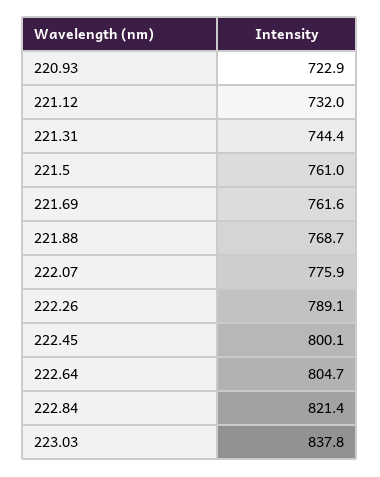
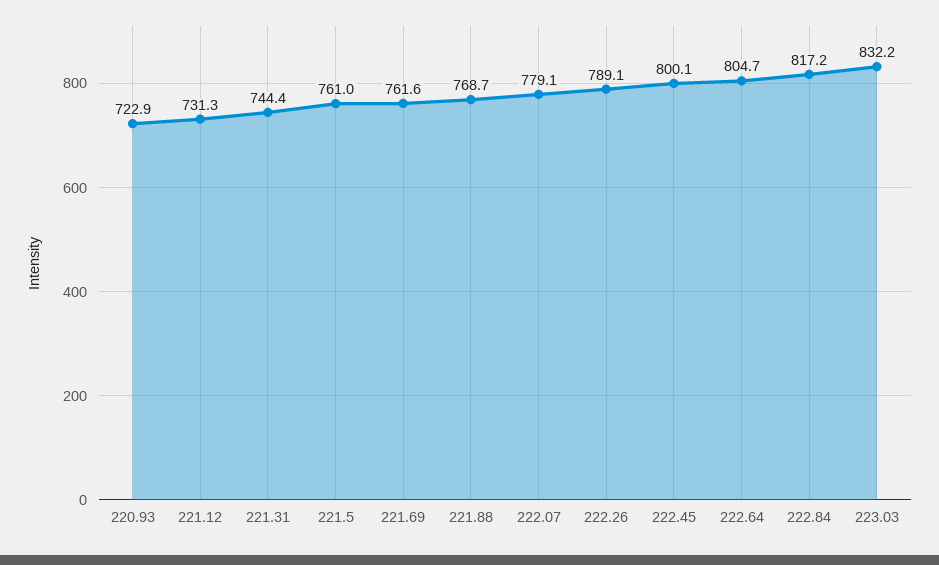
221.12: 732 -> 731.3
222.07: 775.9 -> 779.1
222.84: 821.4 -> 817.2
223.03: 837.8 -> 832.2

